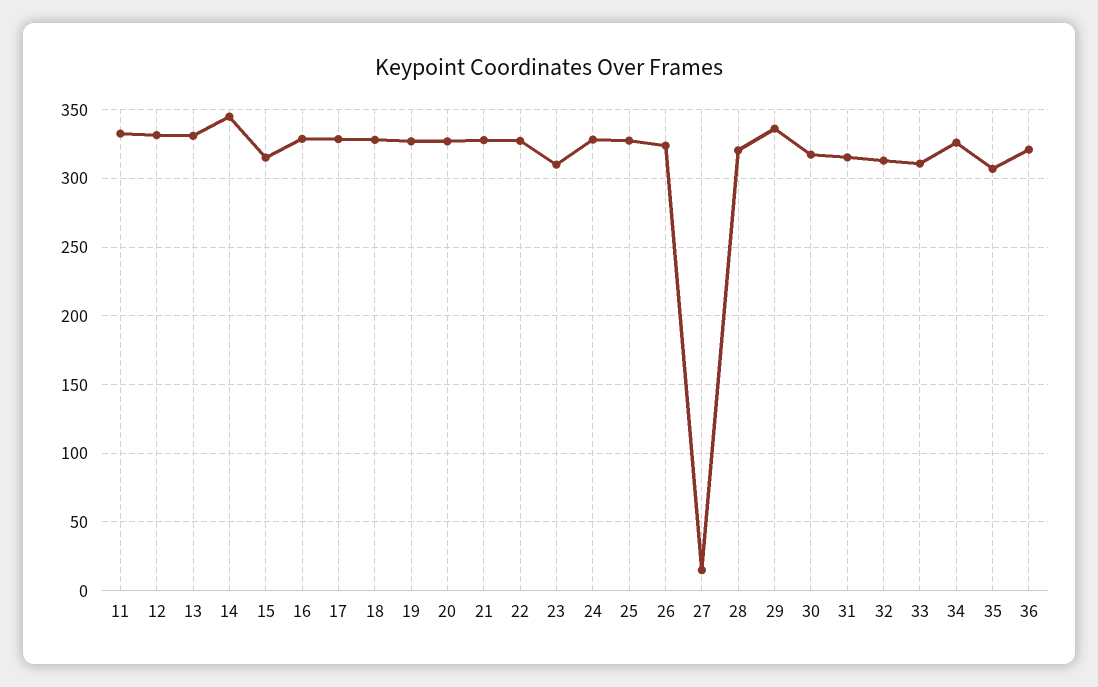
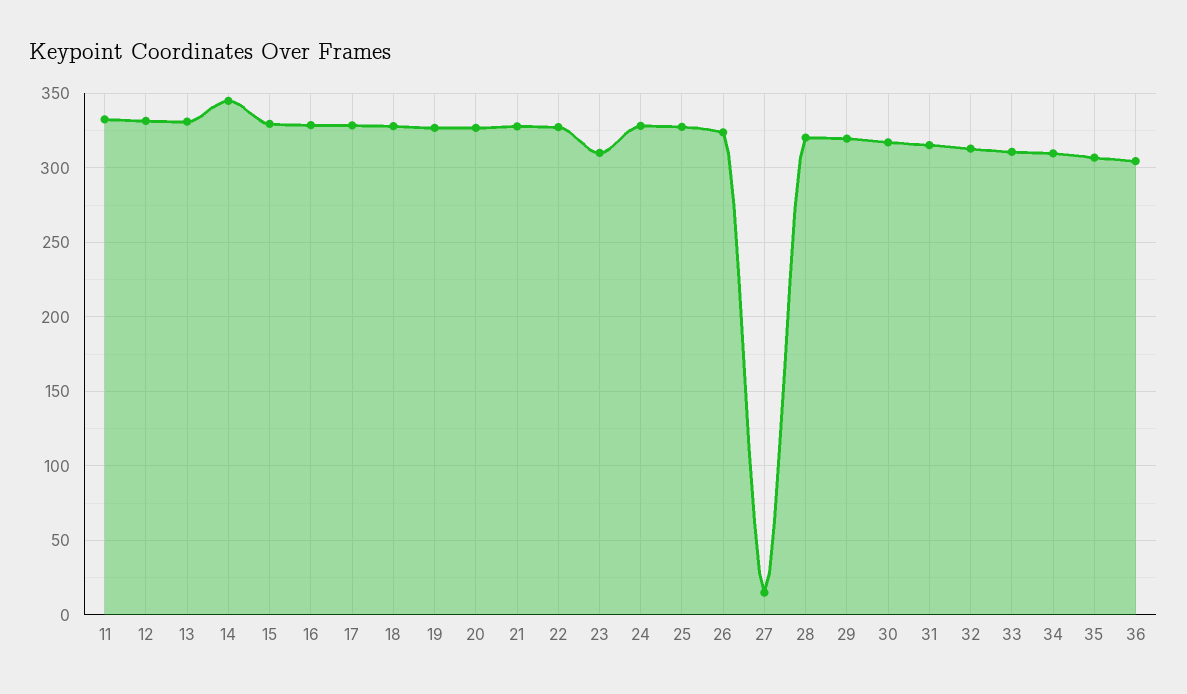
15: 315 -> 330
29: 335 -> 320
34: 325 -> 310
36: 320 -> 305

